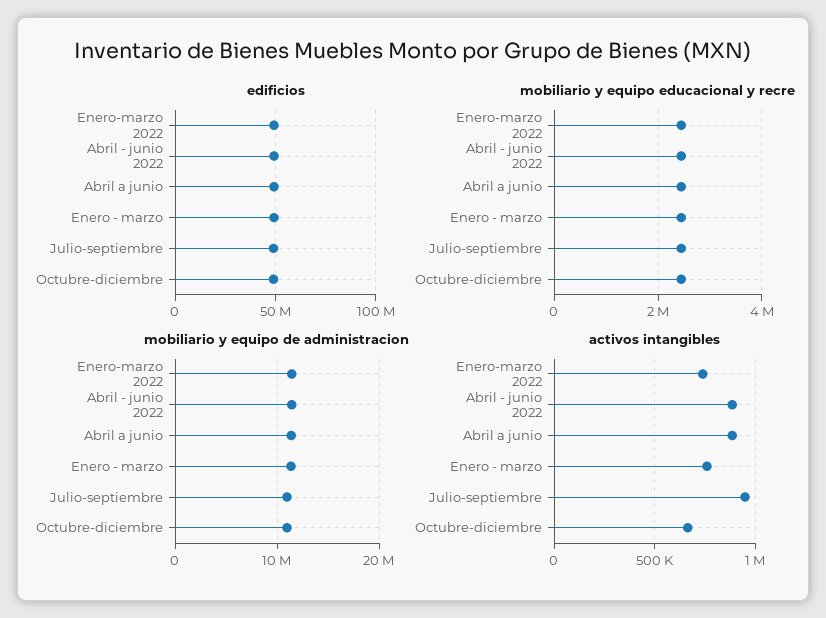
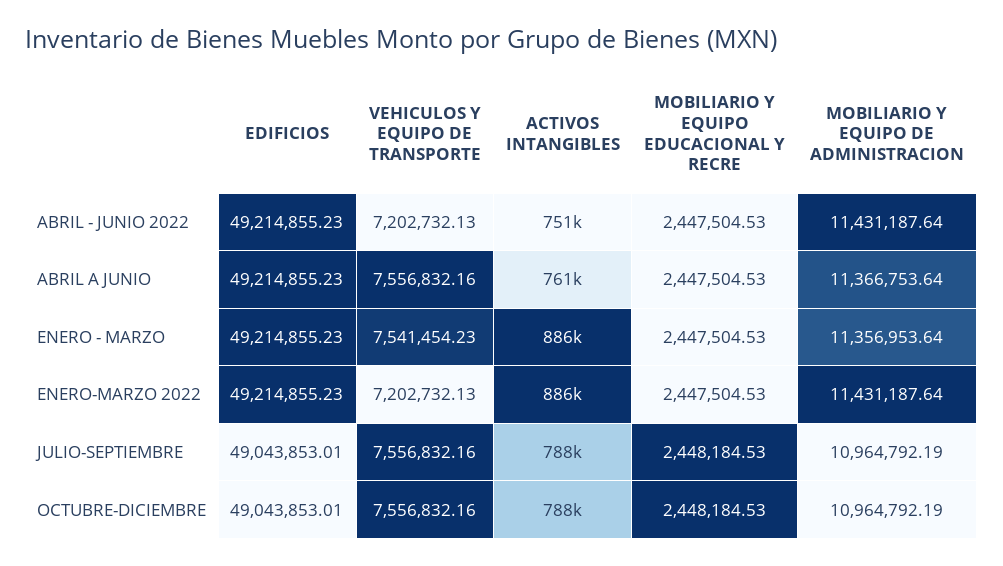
activos intangibles, Enero-marzo 2022: 750000 -> 886000
activos intangibles, Abril - junio 2022: 900000 -> 751000
activos intangibles, Abril a junio: 900000 -> 761000
activos intangibles, Enero - marzo: 750000 -> 886000
activos intangibles, Julio-septiembre: 950000 -> 788000
activos intangibles, Octubre-diciembre: 650000 -> 788000
VEHICULOS Y EQUIPO DE TRANSPORTE, Abril - junio 2022: none -> 7202732.13
VEHICULOS Y EQUIPO DE TRANSPORTE, Abril a junio: none -> 7556832.16
VEHICULOS Y EQUIPO DE TRANSPORTE, Enero - marzo: none -> 7541454.23
VEHICULOS Y EQUIPO DE TRANSPORTE, Enero-marzo 2022: none -> 7202732.13
VEHICULOS Y EQUIPO DE TRANSPORTE, Julio-septiembre: none -> 7556832.16
VEHICULOS Y EQUIPO DE TRANSPORTE, Octubre-diciembre: none -> 7556832.16

